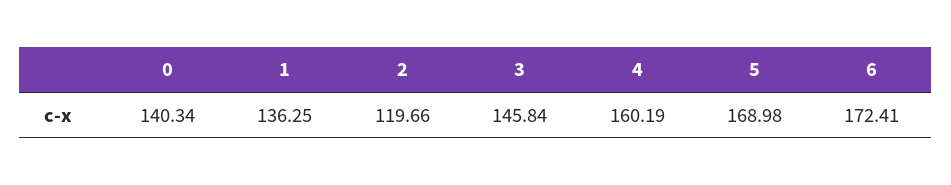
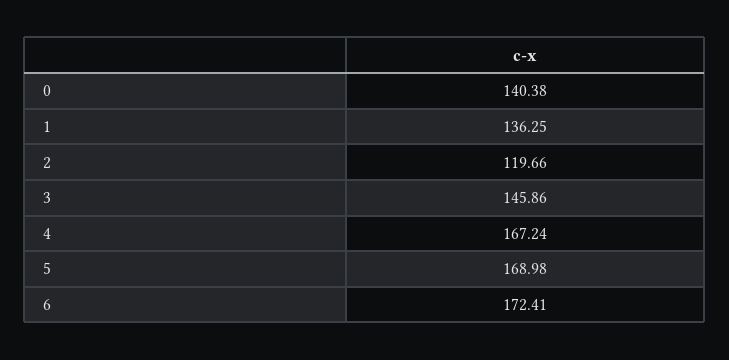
0: 140.34 -> 140.38
3: 145.84 -> 145.86
4: 160.19 -> 167.24

